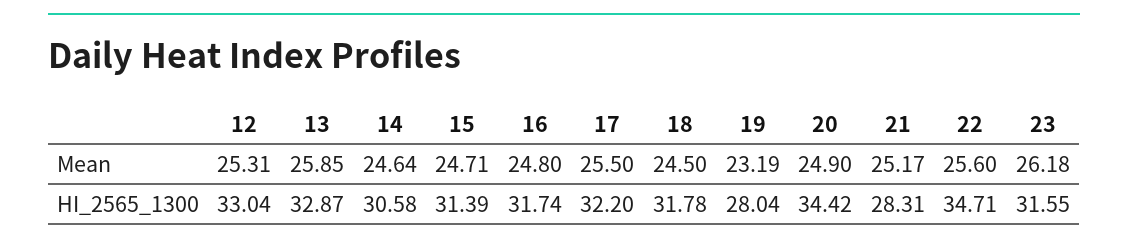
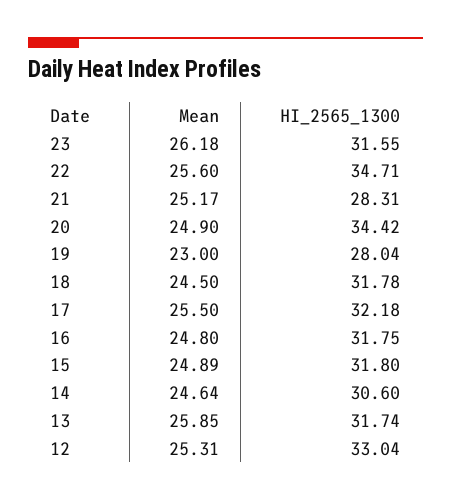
15, Mean: 24.71 -> 24.89
19, Mean: 23.19 -> 23
13, HI_2565_1300: 32.87 -> 31.74
14, HI_2565_1300: 30.58 -> 30.6
15, HI_2565_1300: 31.39 -> 31.8
16, HI_2565_1300: 31.74 -> 31.75
17, HI_2565_1300: 32.2 -> 32.18

